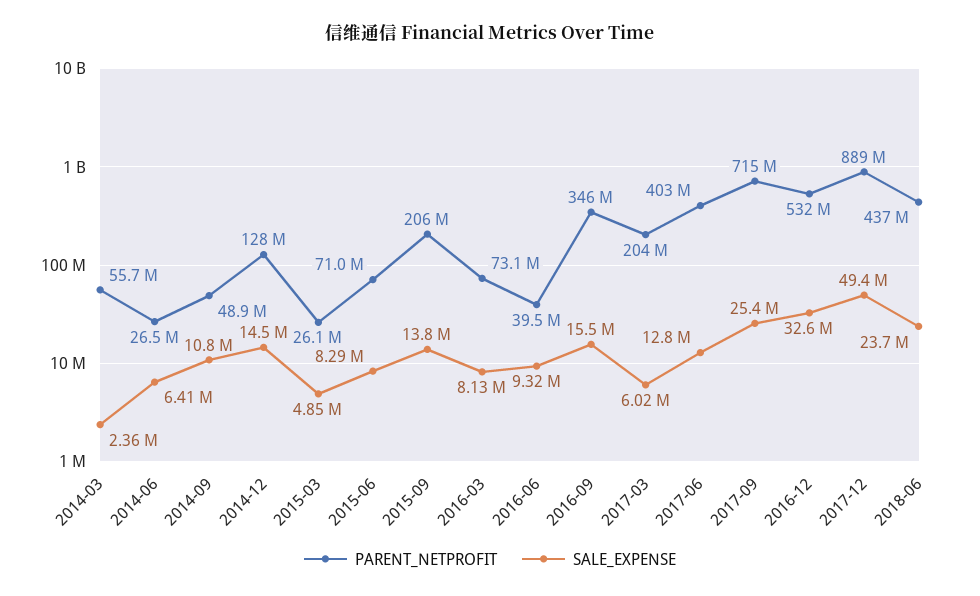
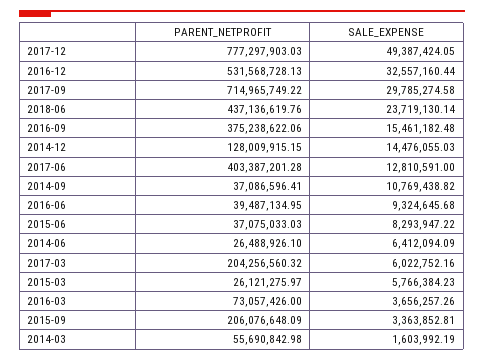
SALE_EXPENSE, 2014-03: 2360000 -> 1603992.19
PARENT_NETPROFIT, 2014-09: 48900000 -> 37086596.41
SALE_EXPENSE, 2015-03: 4850000 -> 5766384.23
PARENT_NETPROFIT, 2015-06: 71000000 -> 37075033.03
SALE_EXPENSE, 2015-09: 13800000 -> 3363852.81
SALE_EXPENSE, 2016-03: 8130000 -> 3656257.26
PARENT_NETPROFIT, 2016-09: 346000000 -> 375238622.06
SALE_EXPENSE, 2017-09: 25400000 -> 29785274.58
PARENT_NETPROFIT, 2017-12: 889000000 -> 777297903.03

